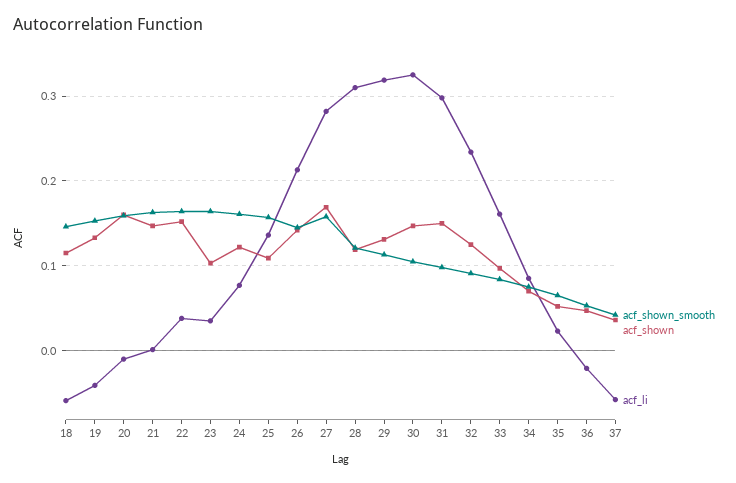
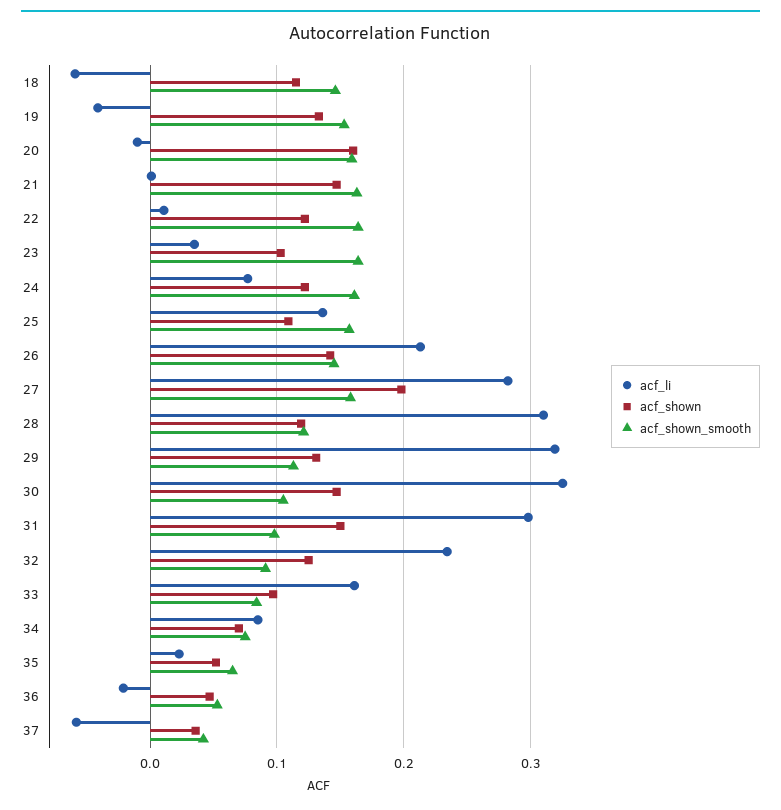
acf_shown, 22: 0.15 -> 0.12
acf_li, 22: 0.04 -> 0.01
acf_shown, 27: 0.17 -> 0.2

